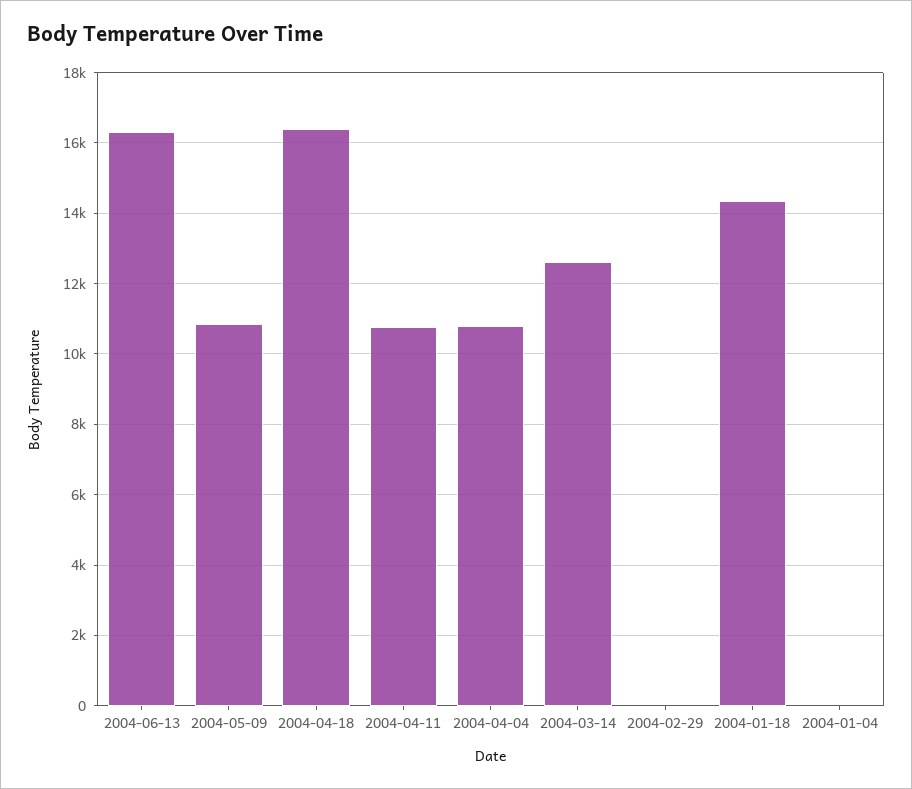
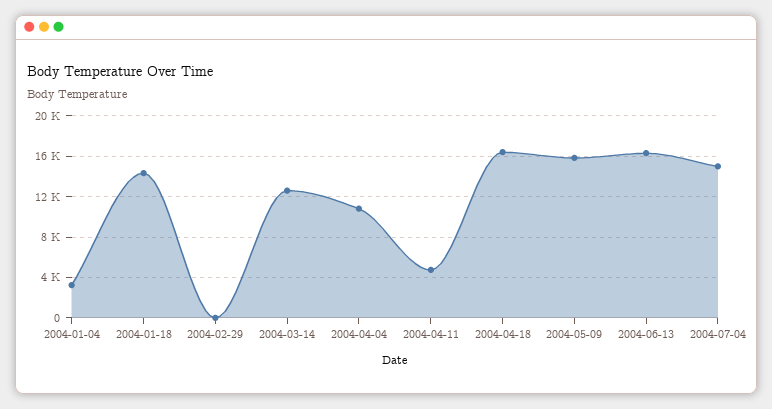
2004-05-09: 10800 -> 16000
2004-04-11: 10800 -> 5000
2004-01-04: 0 -> 3000
2004-07-04: none -> 15000

